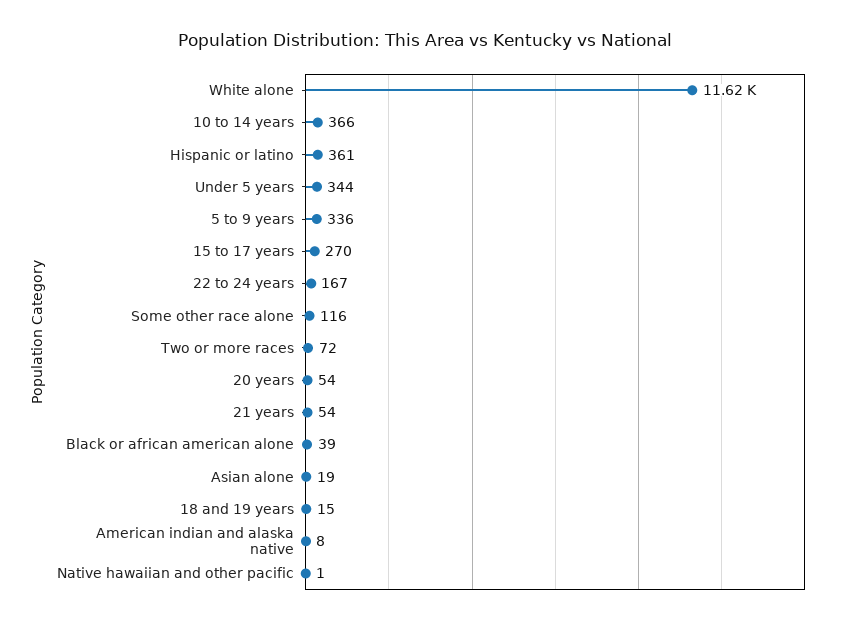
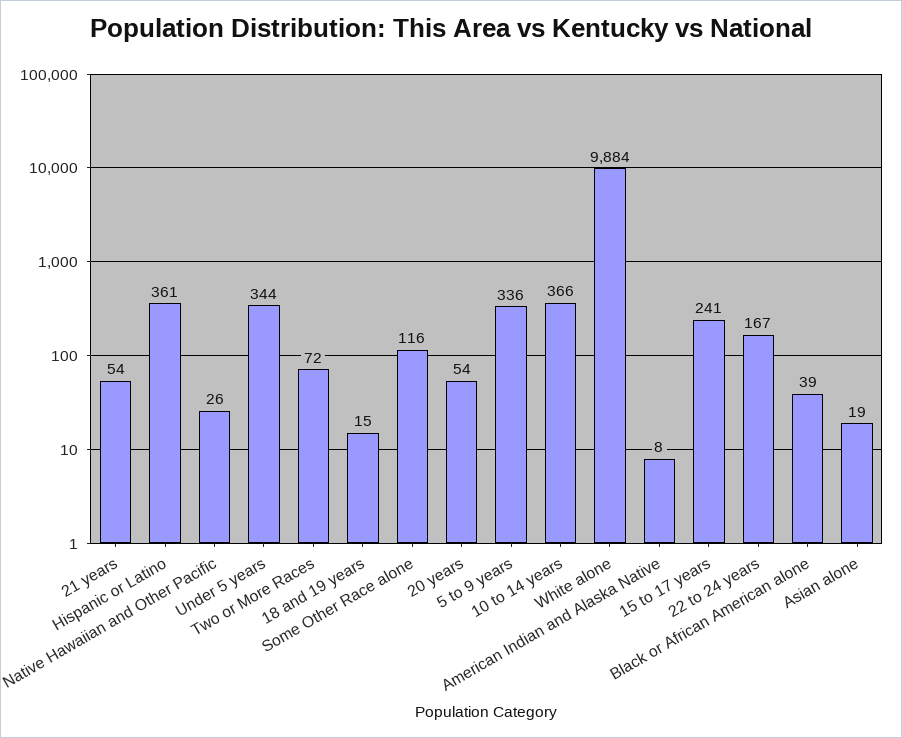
White alone: 11620 -> 9884
15 to 17 years: 270 -> 241
Native hawaiian and other pacific: 1 -> 26

